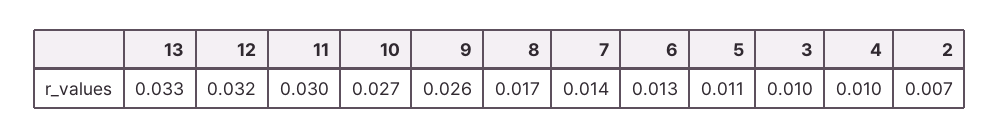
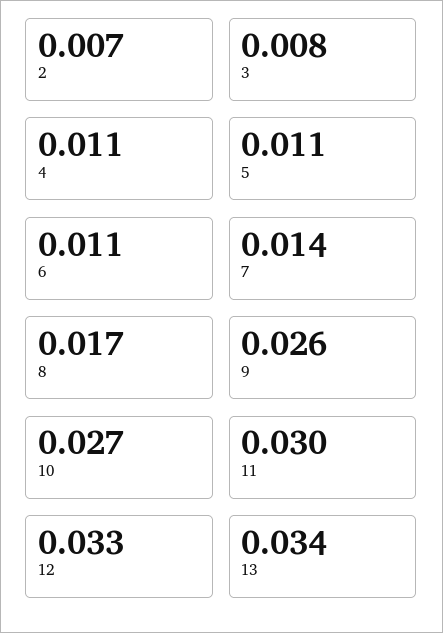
13: 0.033 -> 0.034
12: 0.032 -> 0.033
6: 0.013 -> 0.011
3: 0.01 -> 0.008
4: 0.01 -> 0.011

